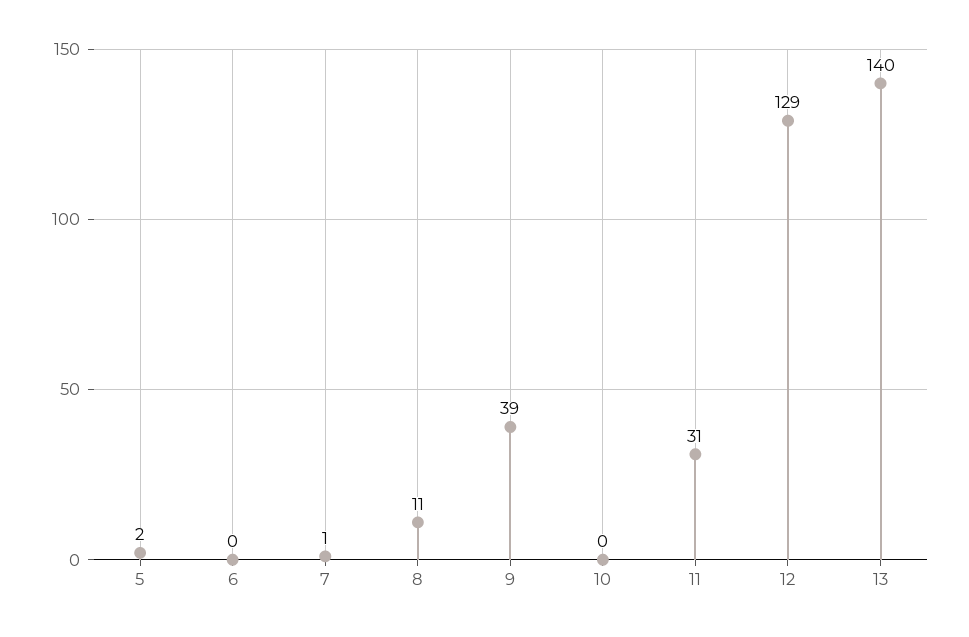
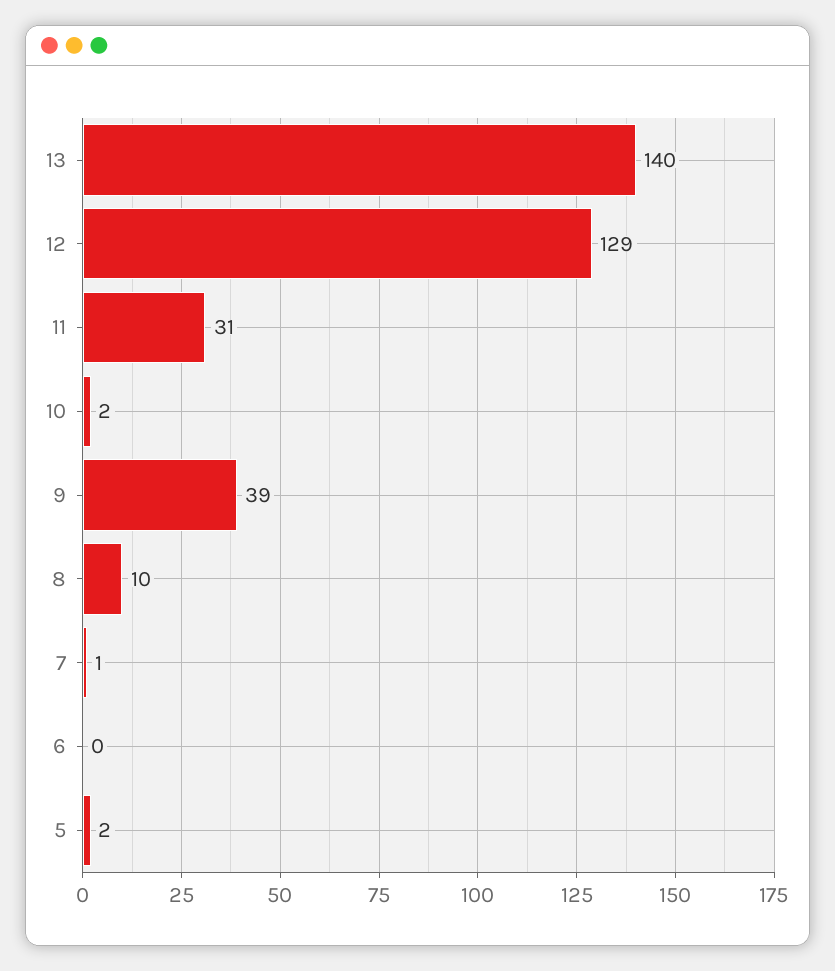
8: 11 -> 10
10: 0 -> 2

